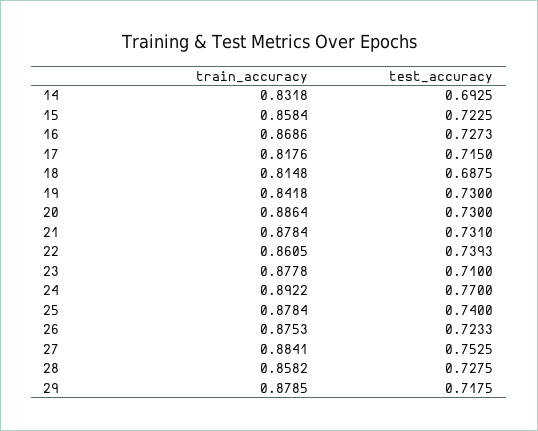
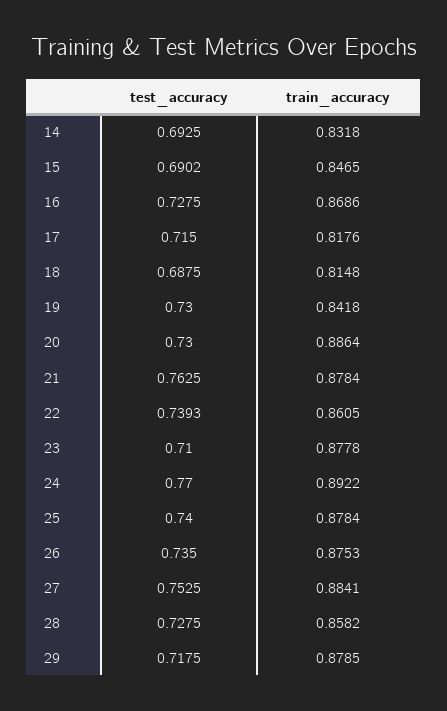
train_accuracy, 15: 0.8584 -> 0.8465
test_accuracy, 15: 0.7225 -> 0.6902
test_accuracy, 16: 0.7273 -> 0.7275
test_accuracy, 21: 0.731 -> 0.7625
test_accuracy, 26: 0.7233 -> 0.735

